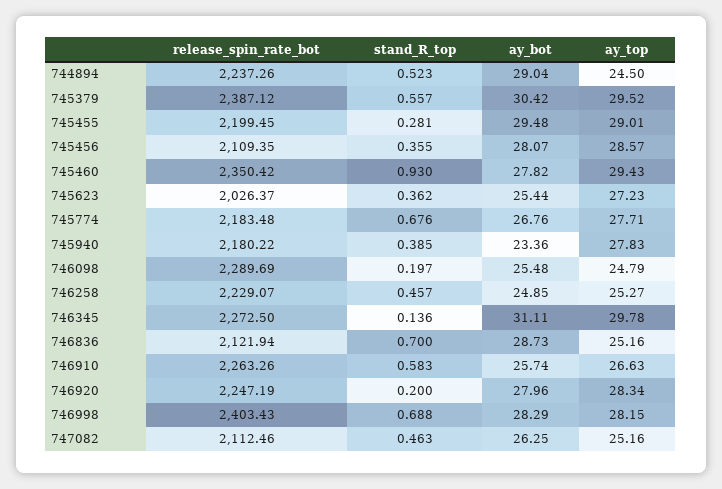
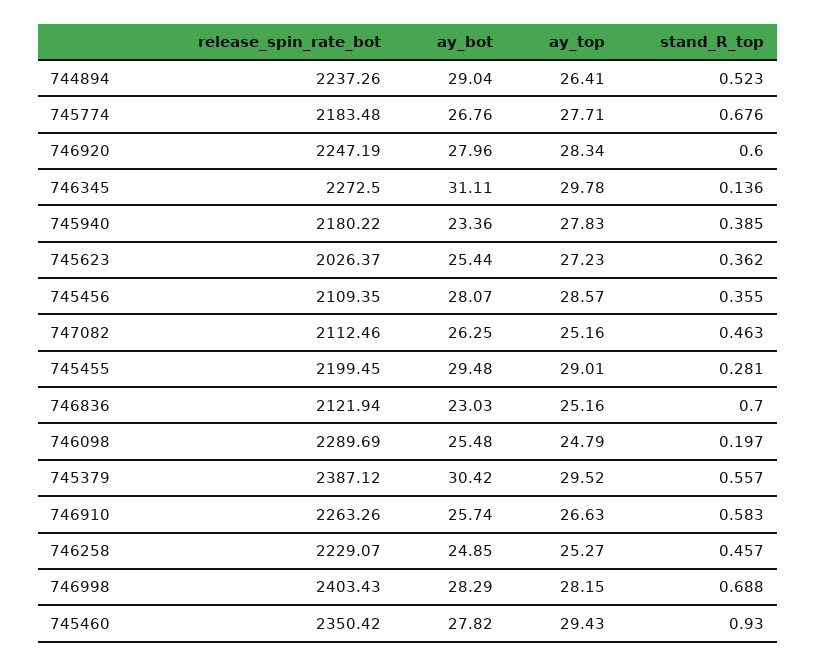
ay_top, 744894: 24.5 -> 26.41
ay_bot, 746836: 28.73 -> 23.03
stand_R_top, 746920: 0.2 -> 0.6

